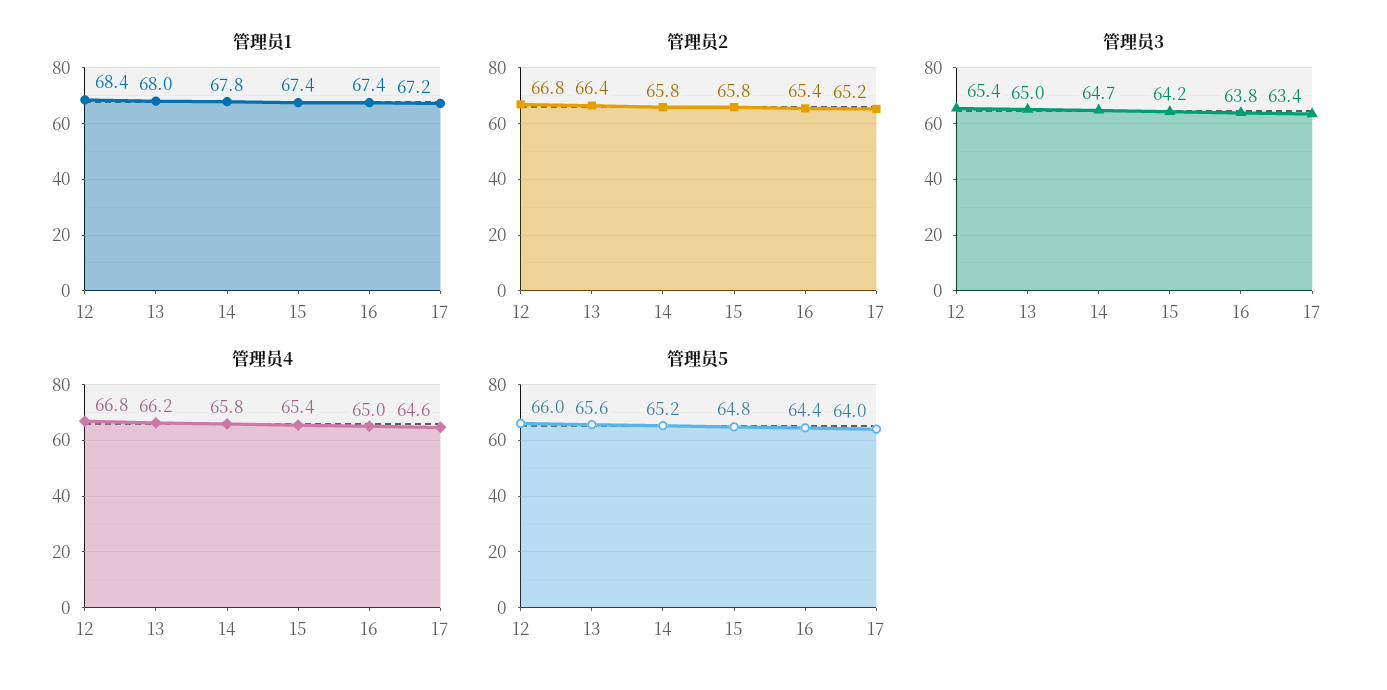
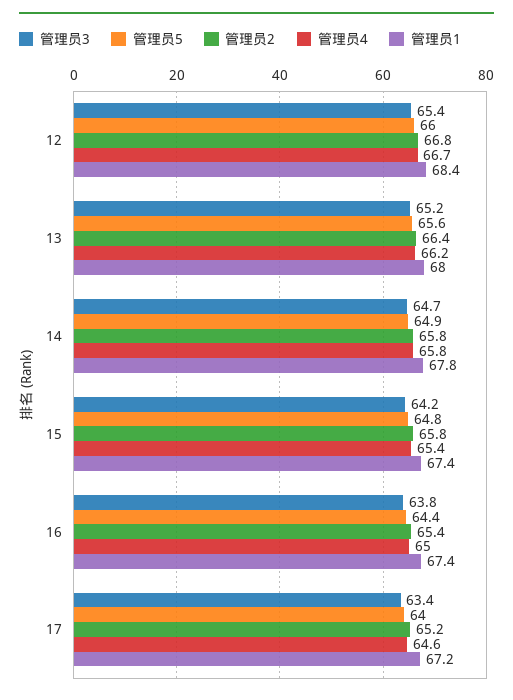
管理员3, 13: 65 -> 65.2
管理员4, 12: 66.8 -> 66.7
管理员5, 14: 65.2 -> 64.9

